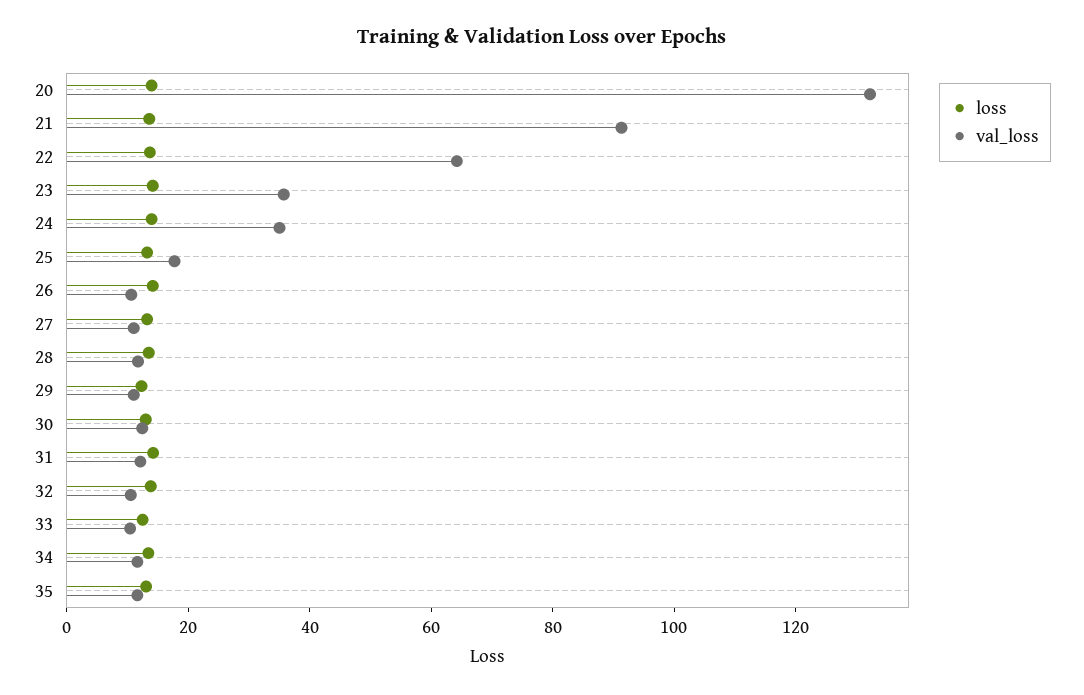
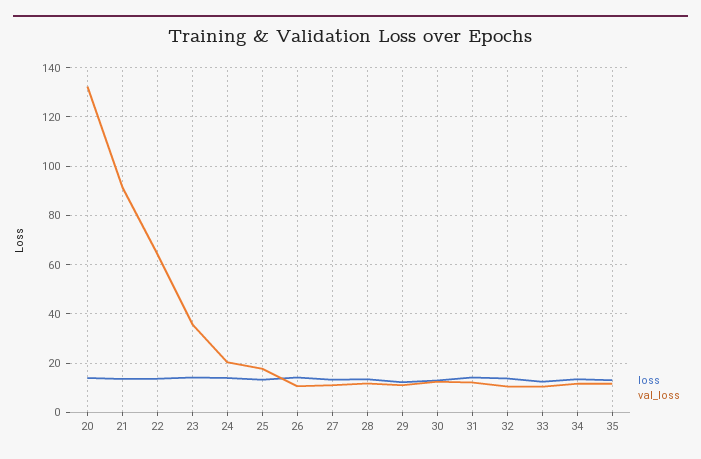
val_loss, 24: 35 -> 20

